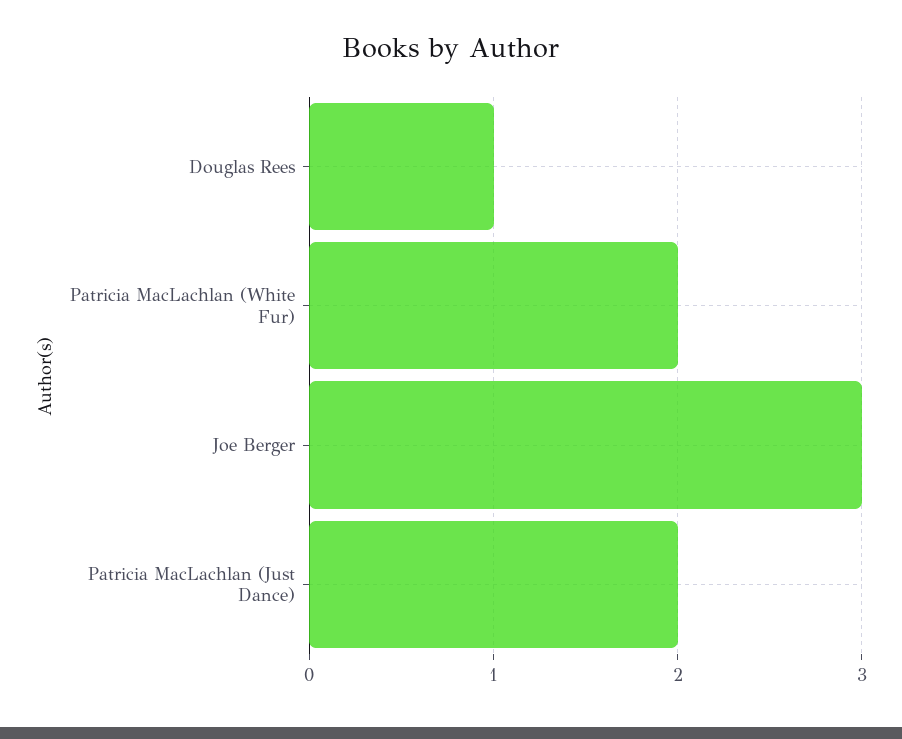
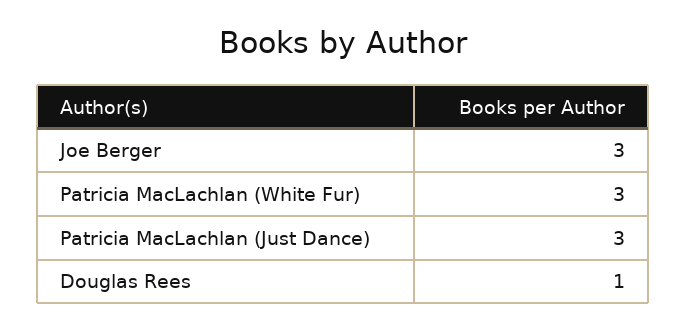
Patricia MacLachlan (White Fur): 2 -> 3
Patricia MacLachlan (Just Dance): 2 -> 3

